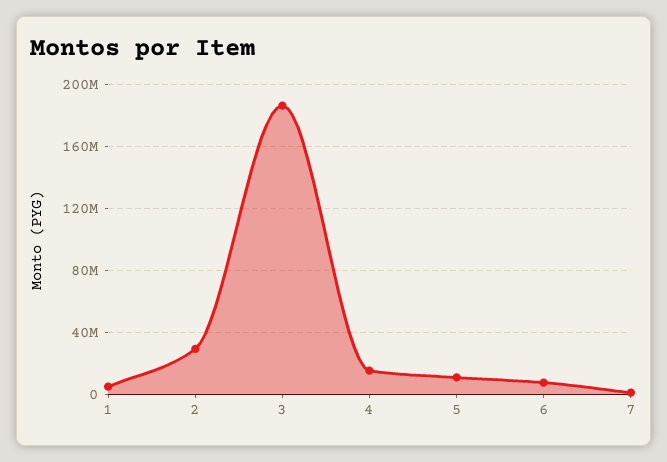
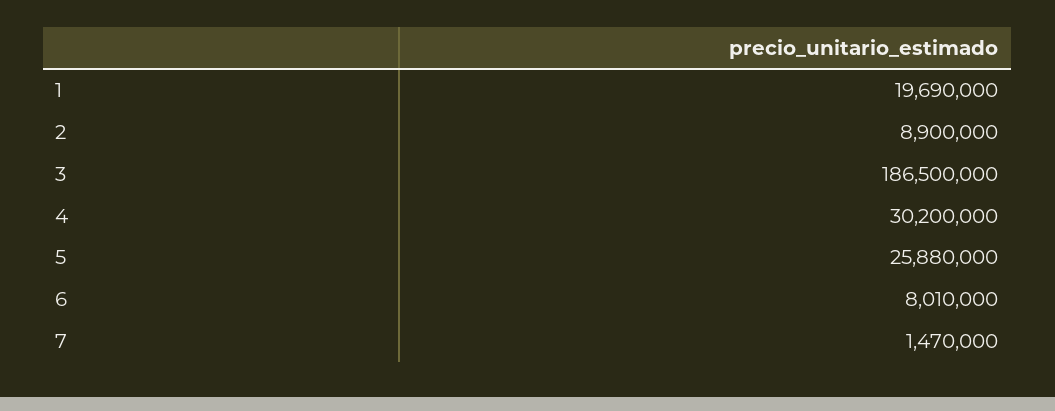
1: 5000000 -> 19690000
2: 30000000 -> 8900000
4: 15000000 -> 30200000
5: 10000000 -> 25880000

